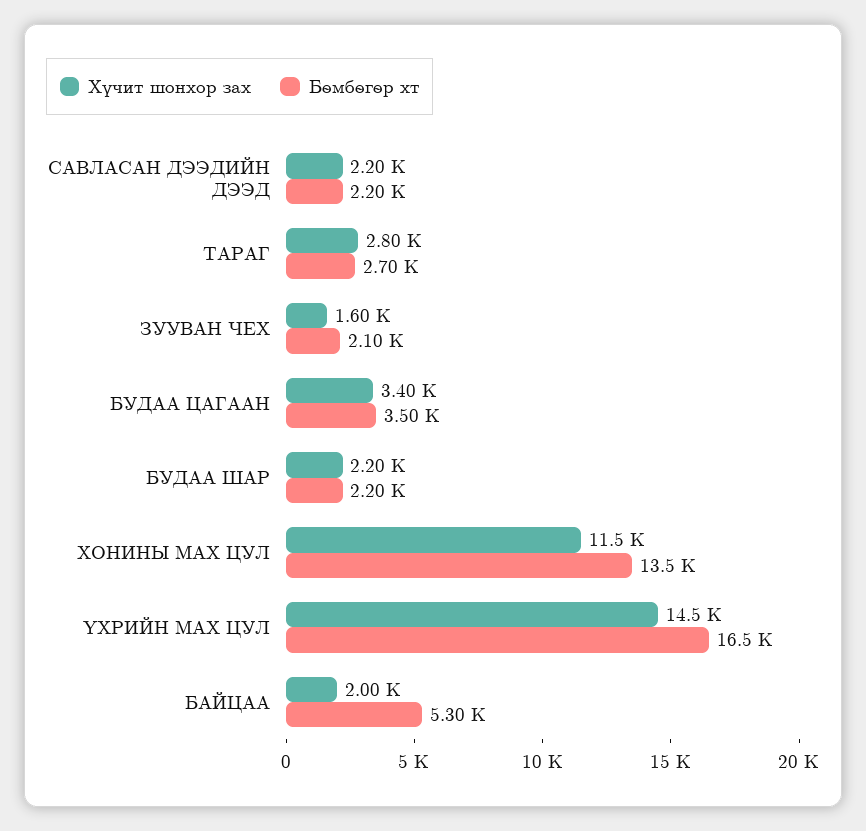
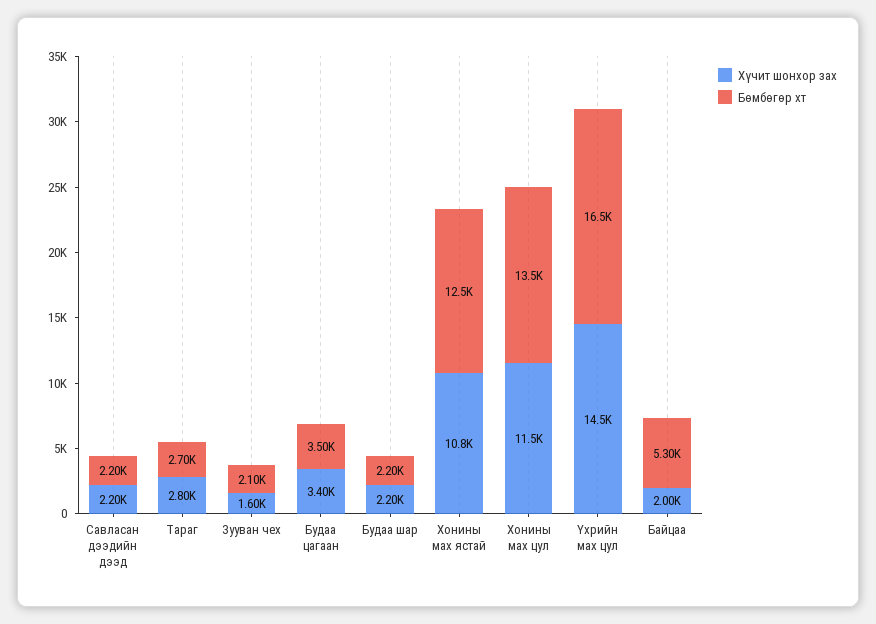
Хүчит шонхор зах, Хонины мах ястай: none -> 10800
Бөмбөгөр хт, Хонины мах ястай: none -> 12500

